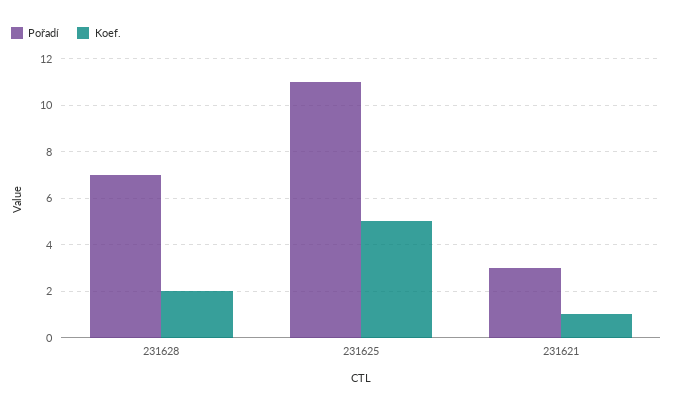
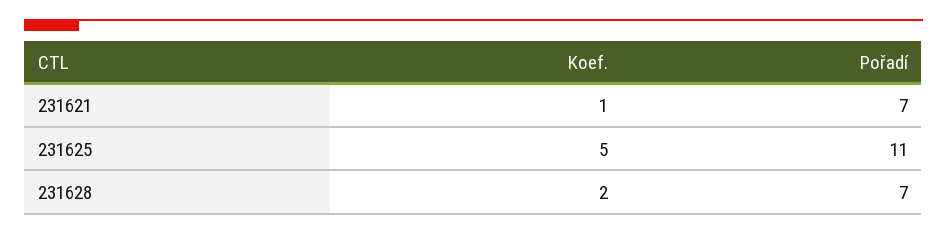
Pořadí, 231621: 3 -> 7

